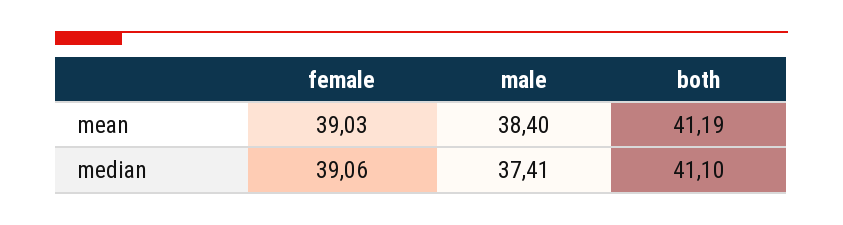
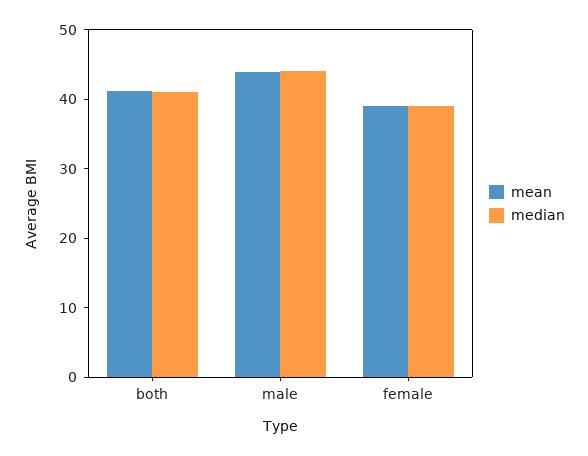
mean, male: 38.4 -> 44
median, male: 37.41 -> 44

